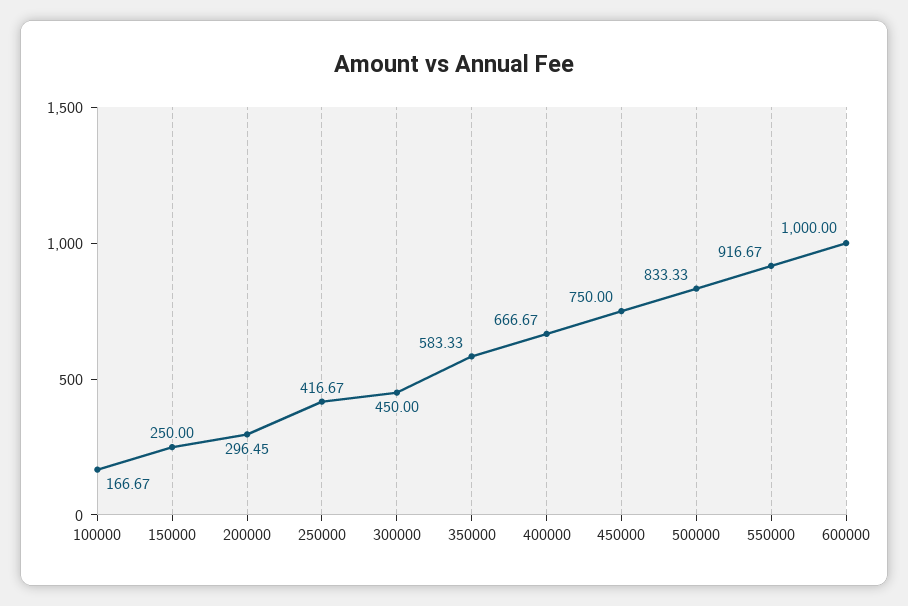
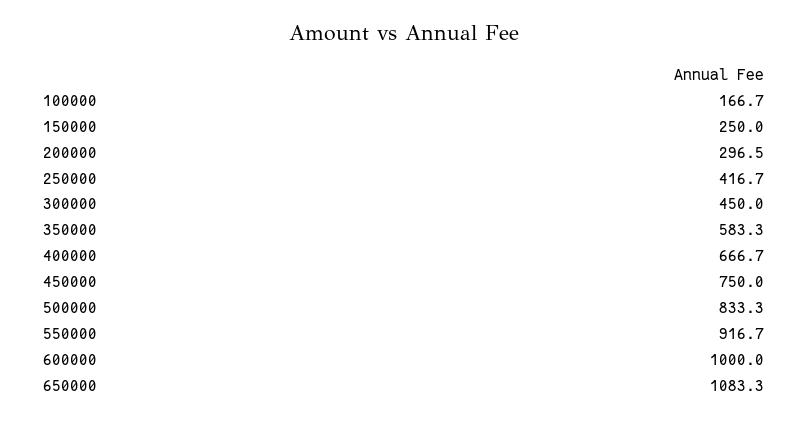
650000: none -> 1083.3

